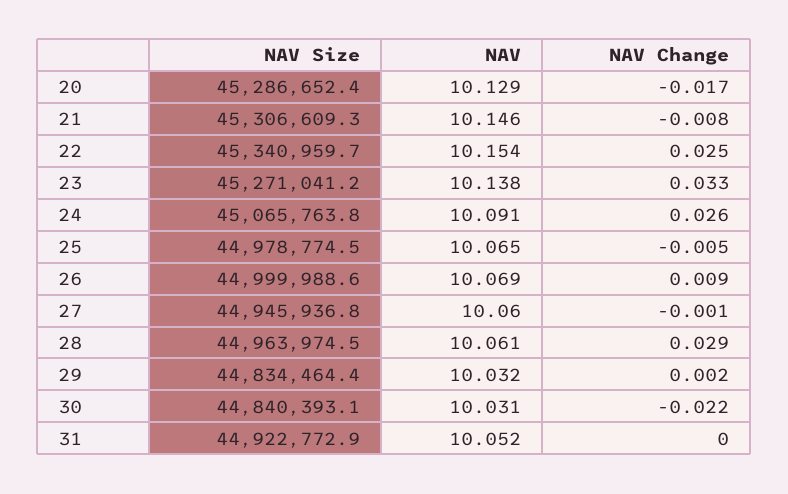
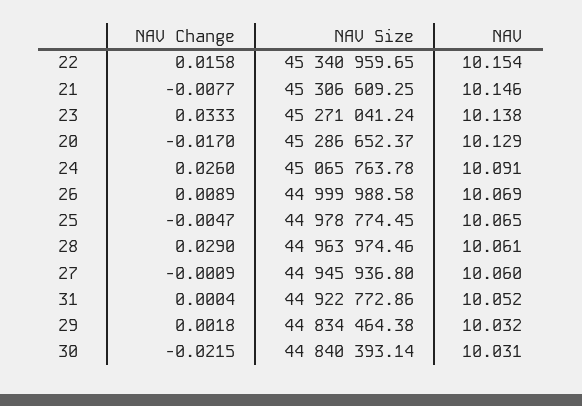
NAV Change, 22: 0.025 -> 0.0158

